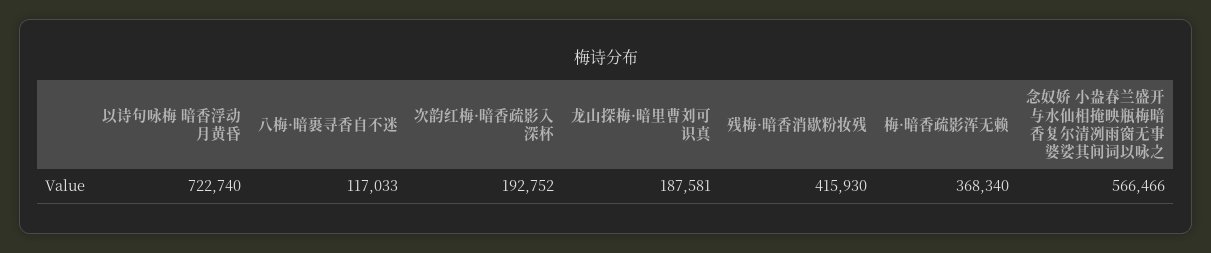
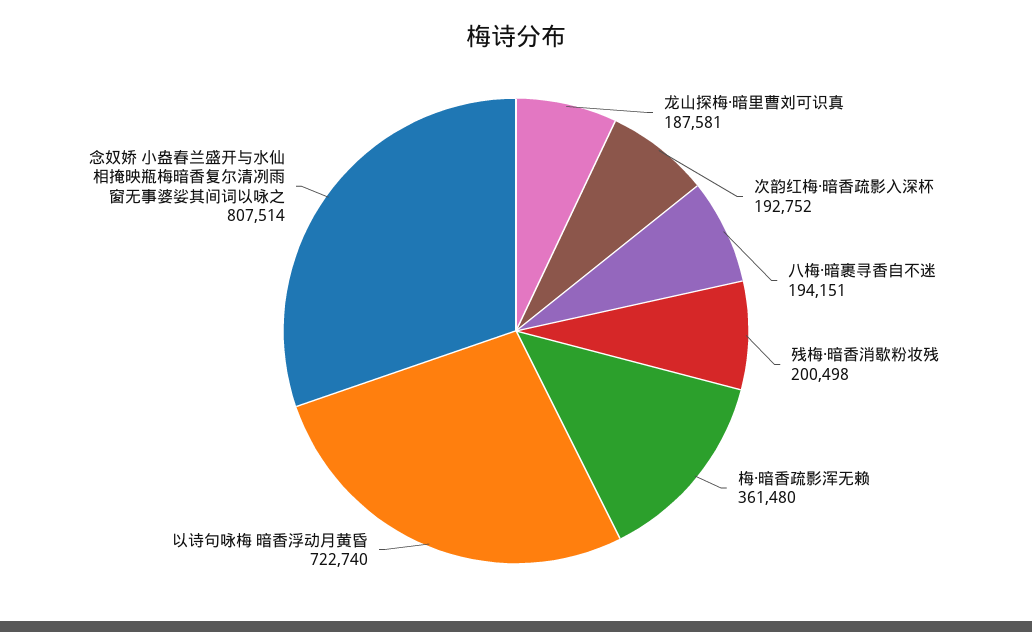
八梅·暗裹寻香自不迷: 117033 -> 194151
残梅·暗香消歇粉妆残: 415930 -> 200498
梅·暗香疏影浑无赖: 368340 -> 361480
念奴娇 小盎春兰盛开与水仙相掩映瓶梅暗香复尔清冽雨窗无事婆娑其间词以咏之: 566466 -> 807514

